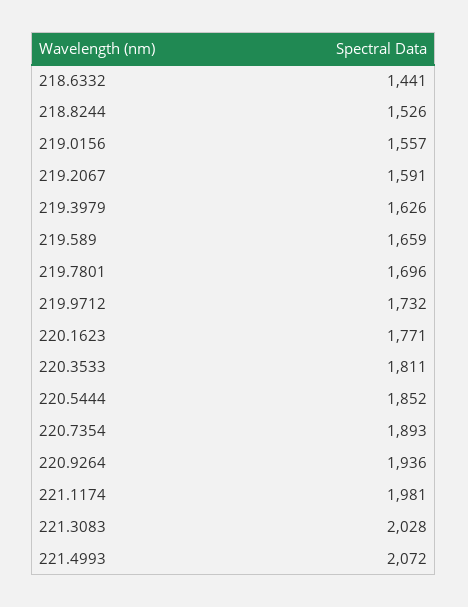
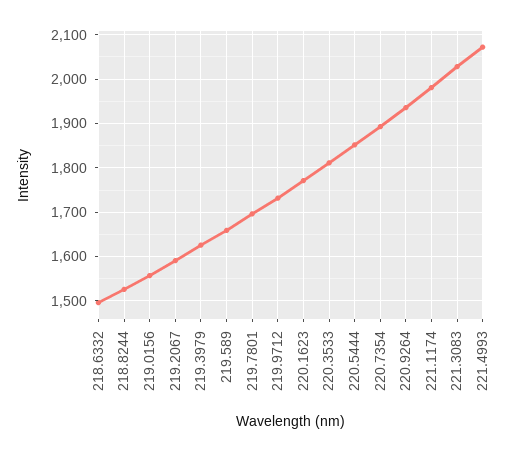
218.6332: 1441 -> 1500

